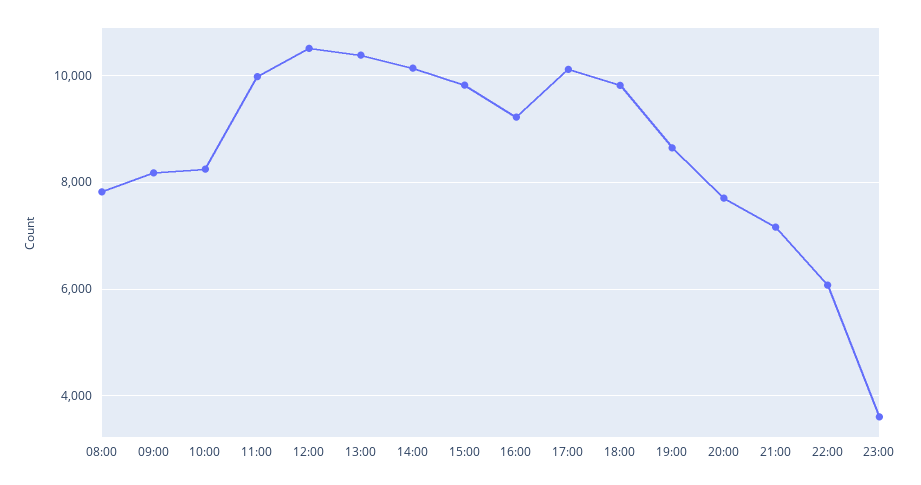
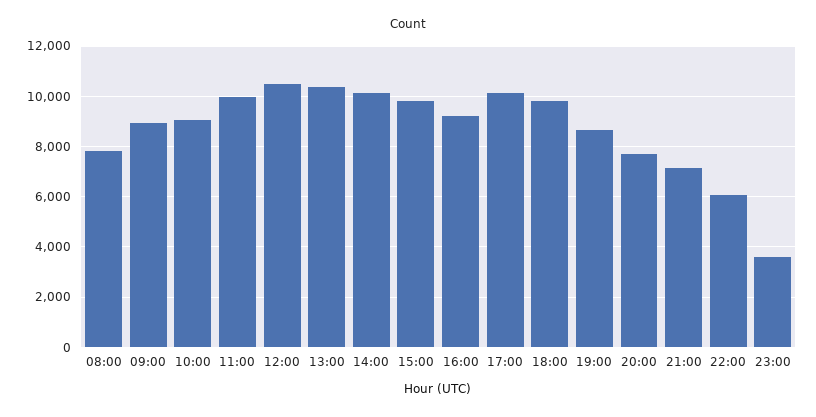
09:00: 8200 -> 9000
10:00: 8200 -> 9000

